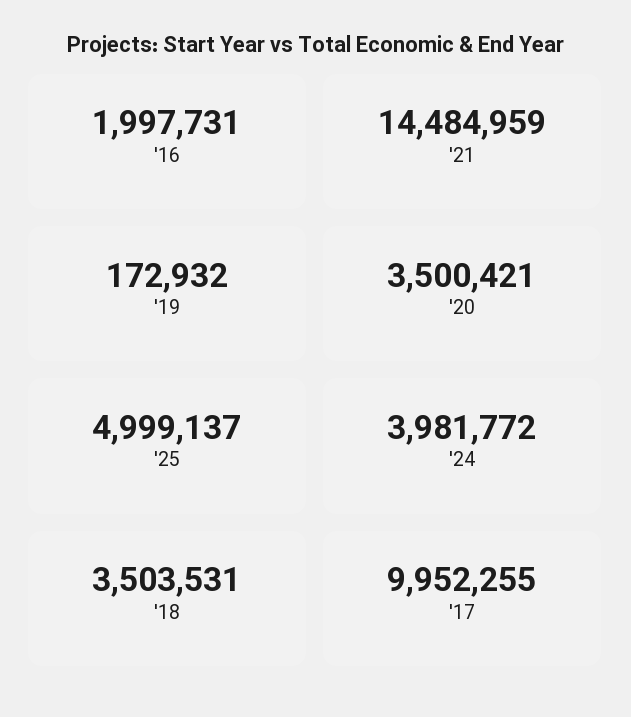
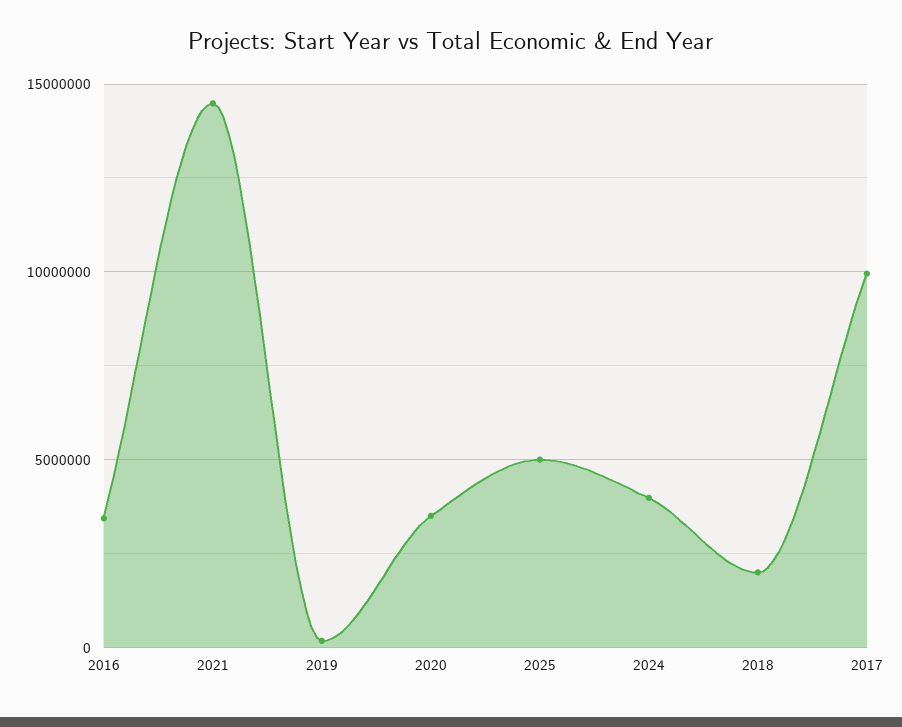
'16: 1997731 -> 3500000
'18: 3503531 -> 2000000

